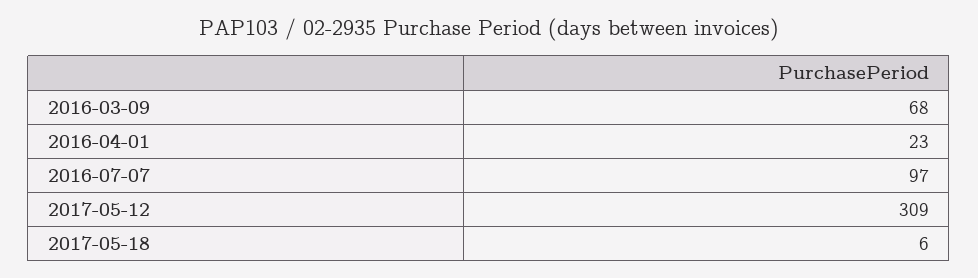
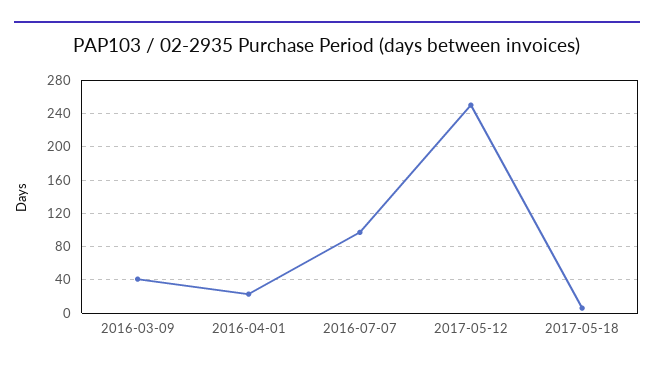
2016-03-09: 68 -> 40
2017-05-12: 309 -> 250

